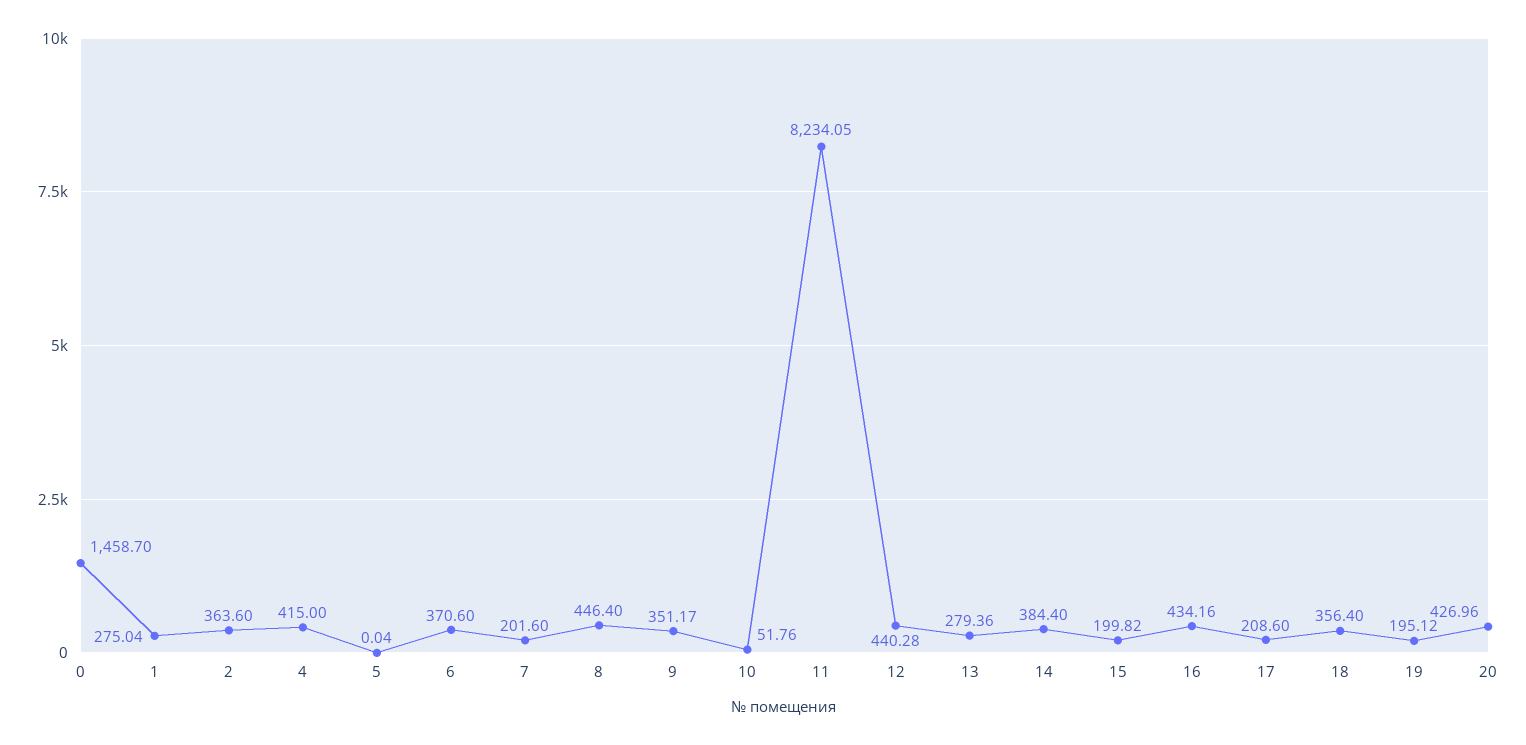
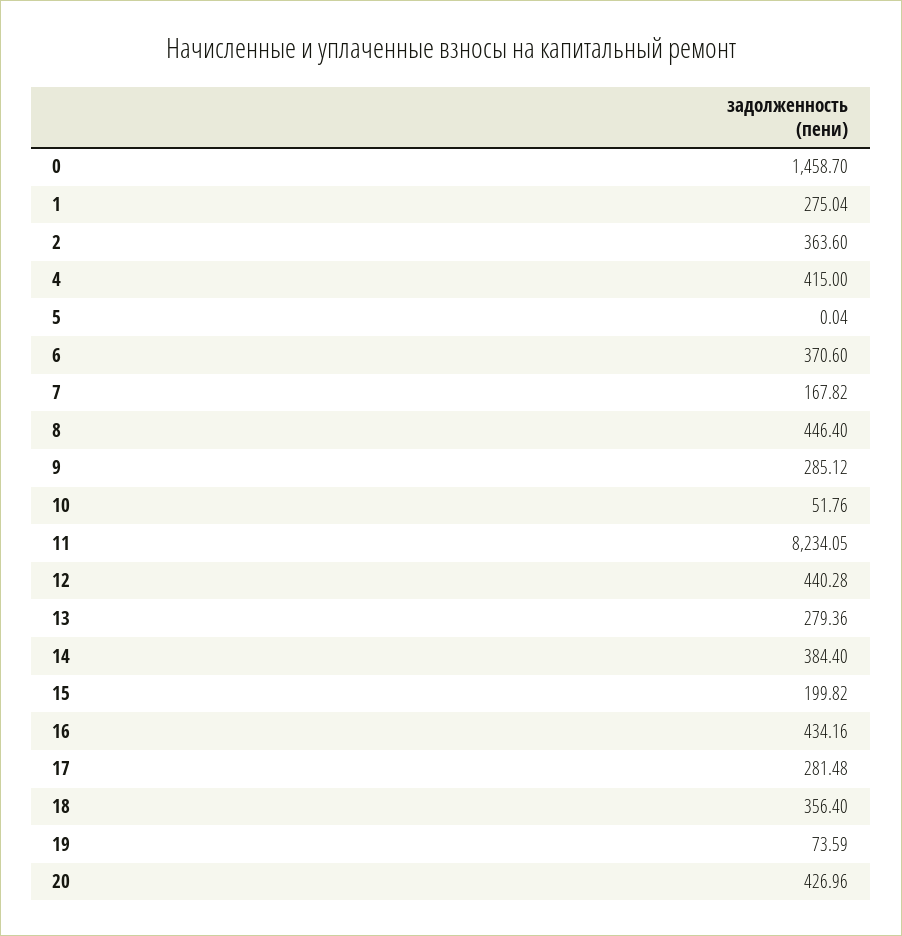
7: 201.6 -> 167.82
9: 351.17 -> 285.12
17: 208.6 -> 281.48
19: 195.12 -> 73.59

